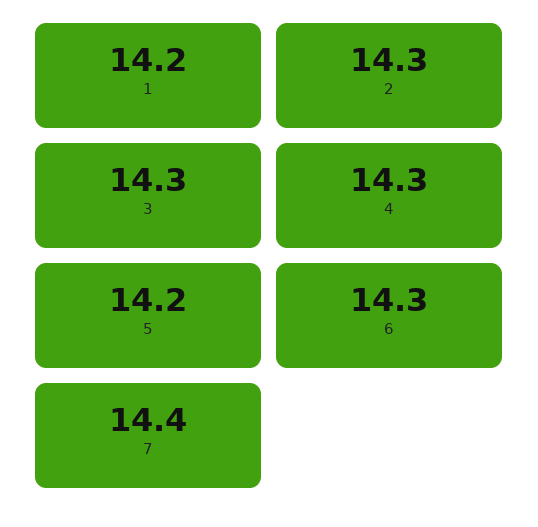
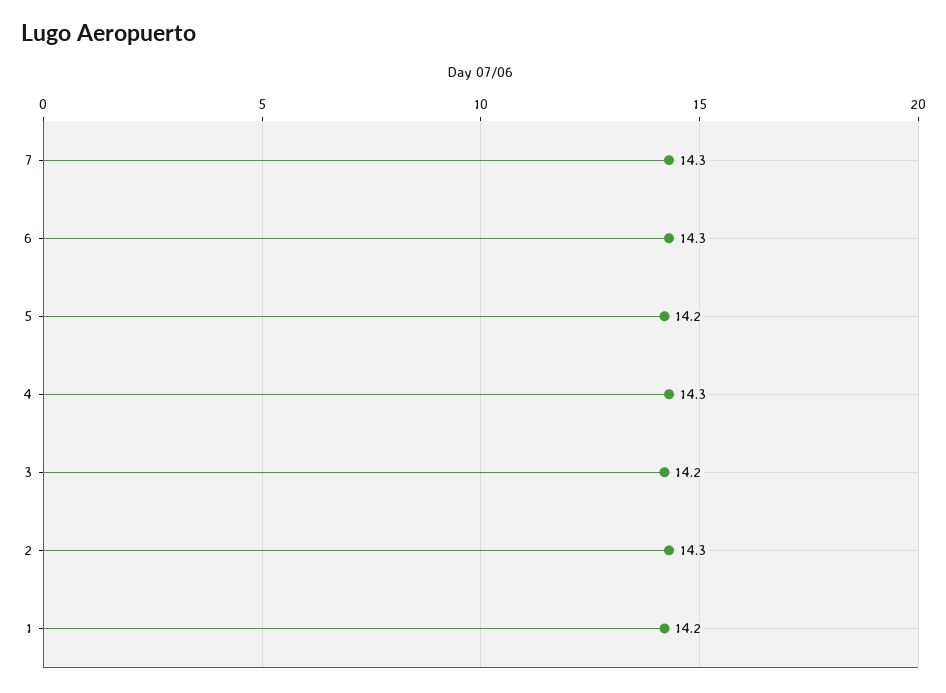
3: 14.3 -> 14.2
7: 14.4 -> 14.3

